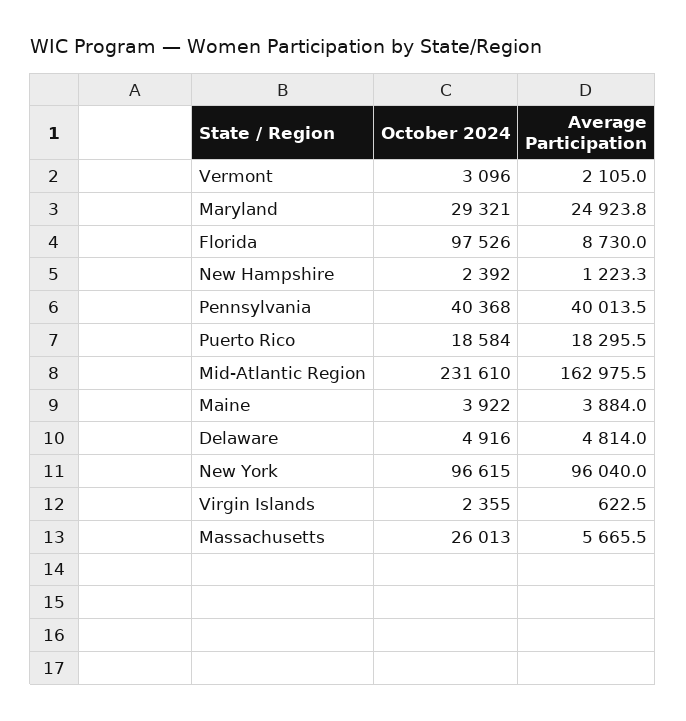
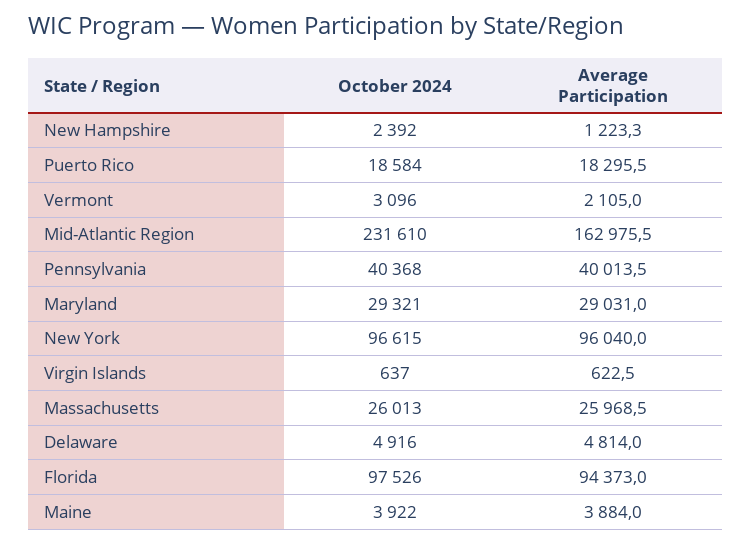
Average Participation, Maryland: 24923.8 -> 29031
Average Participation, Florida: 8730 -> 94373
October 2024, Virgin Islands: 2355 -> 637
Average Participation, Massachusetts: 5665.5 -> 25968.5

